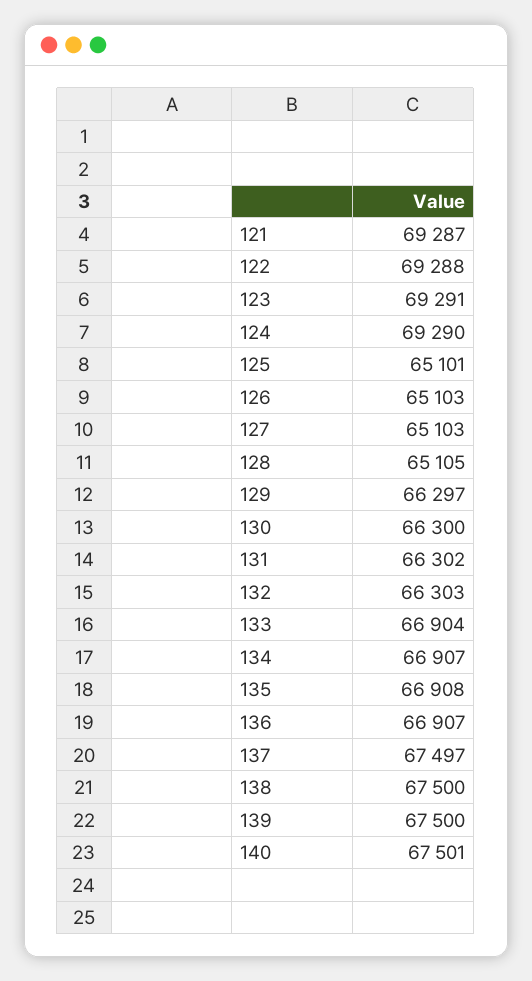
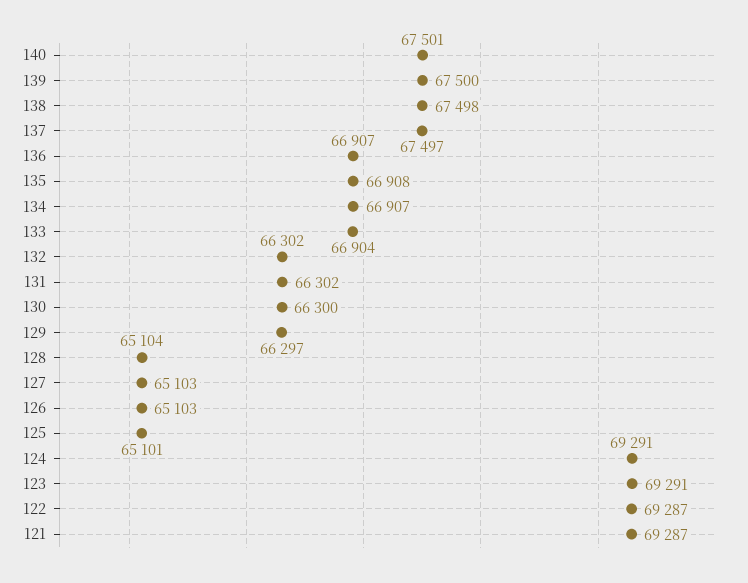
122: 69288 -> 69287
124: 69290 -> 69291
128: 65105 -> 65104
132: 66303 -> 66302
138: 67500 -> 67498

